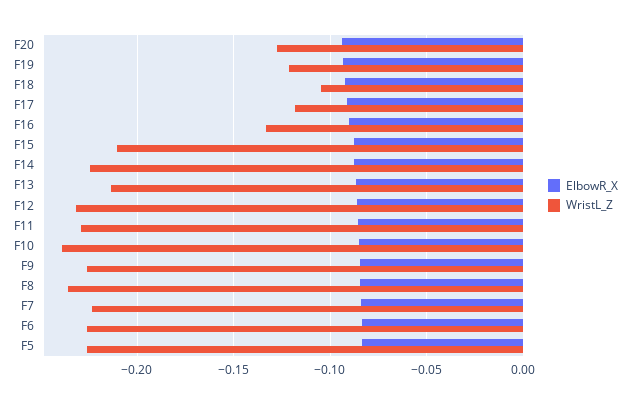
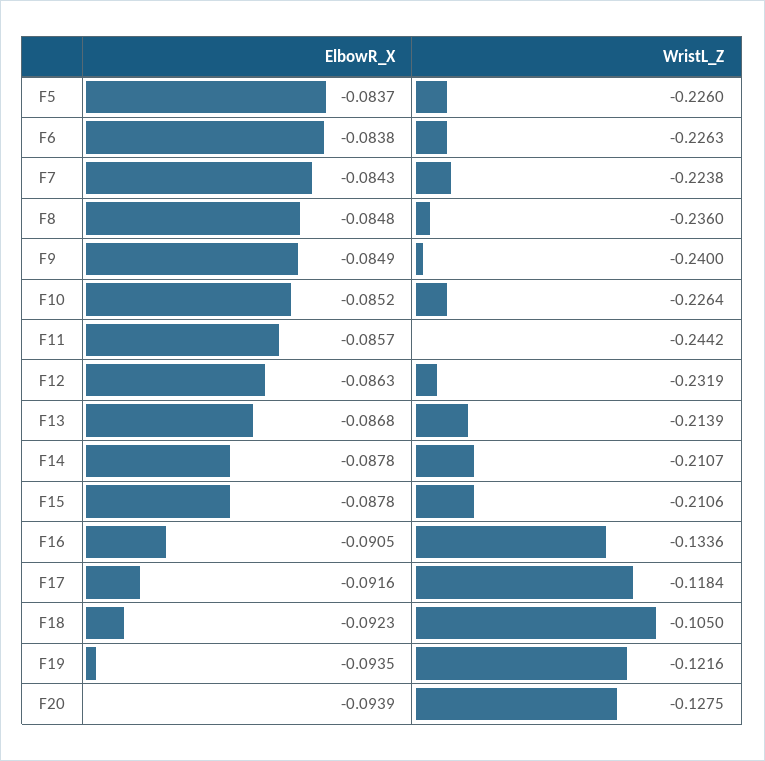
WristL_Z, F14: -0.225 -> -0.2107
WristL_Z, F11: -0.23 -> -0.2442
WristL_Z, F10: -0.24 -> -0.2264
WristL_Z, F9: -0.225 -> -0.24

